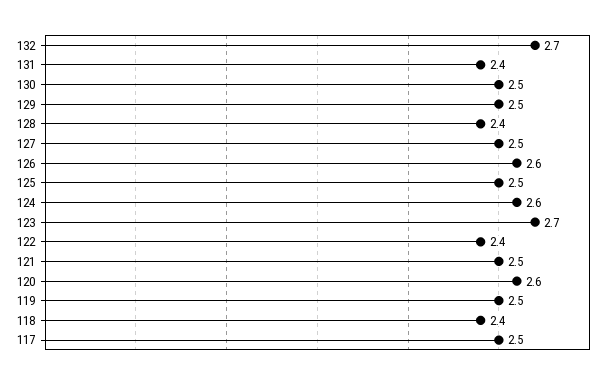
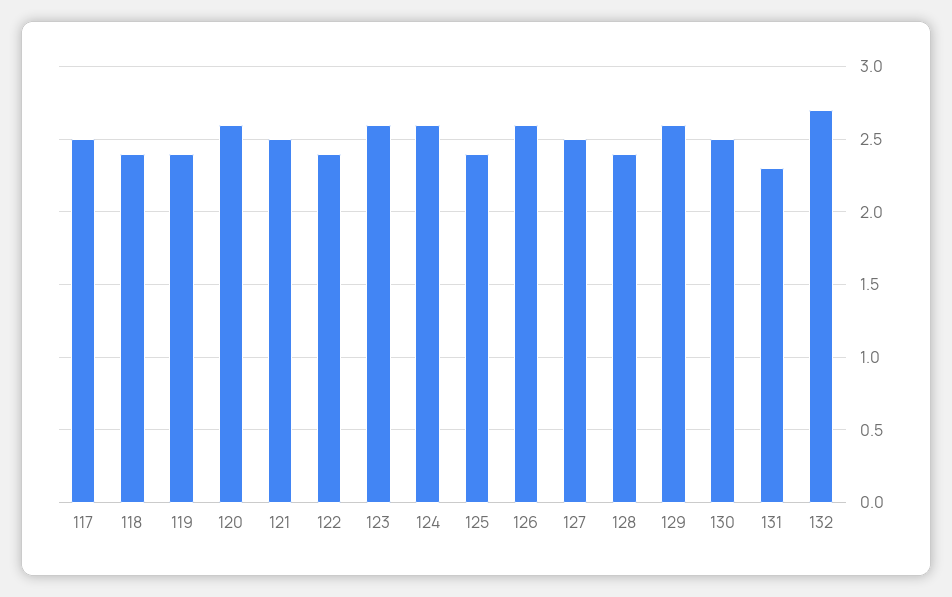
131: 2.4 -> 2.3
129: 2.5 -> 2.6
125: 2.5 -> 2.4
123: 2.7 -> 2.6
119: 2.5 -> 2.4

